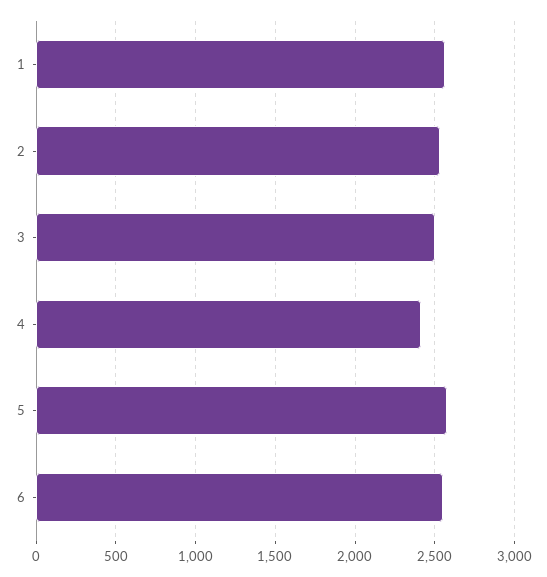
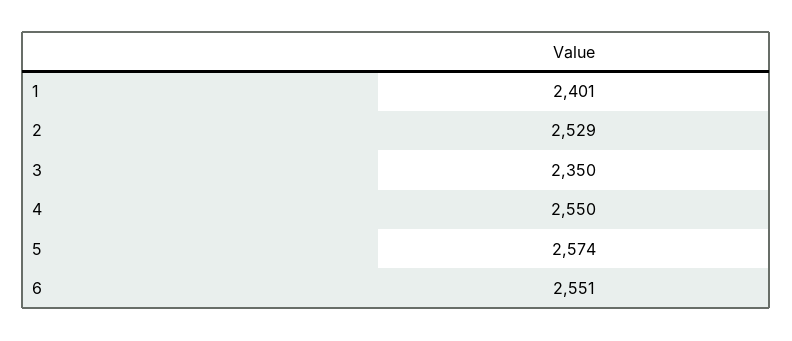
1: 2550 -> 2401
3: 2500 -> 2350
4: 2400 -> 2550

